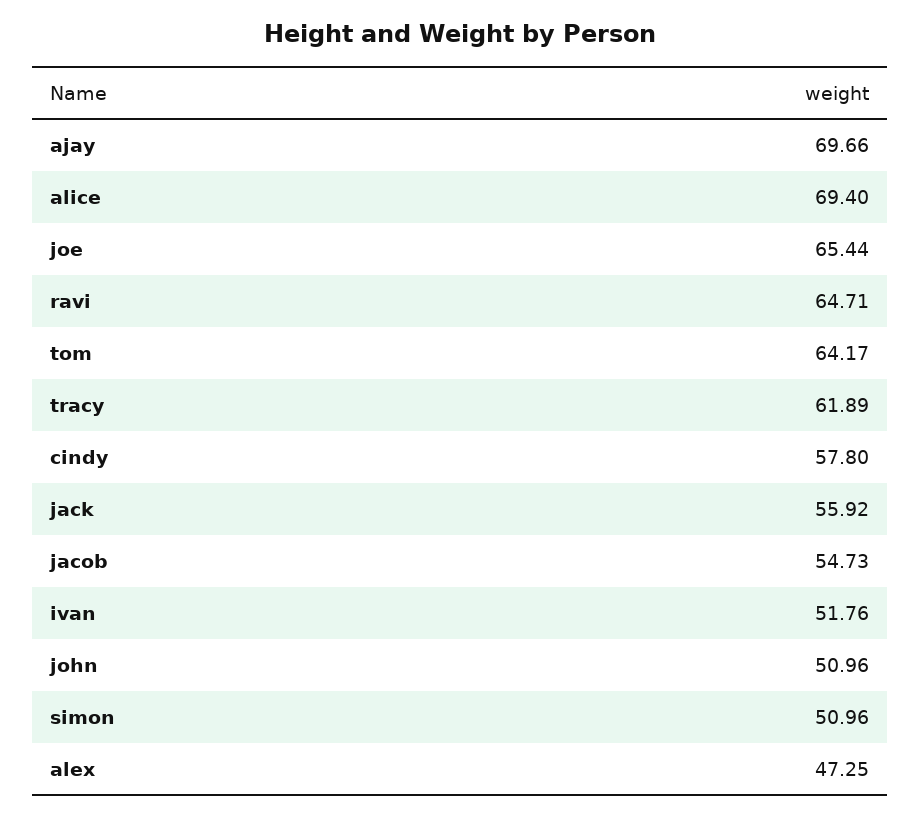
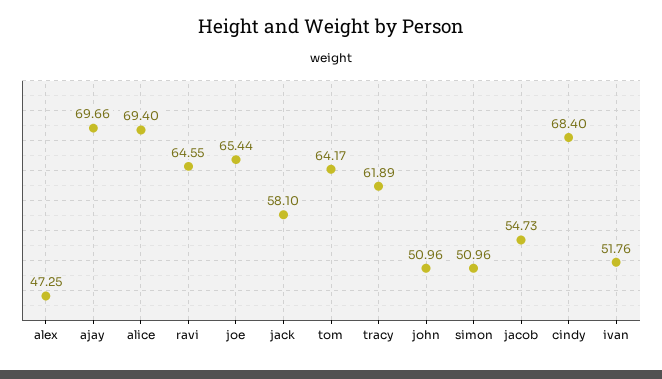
ravi: 64.71 -> 64.55
cindy: 57.8 -> 68.4
jack: 55.92 -> 58.1

